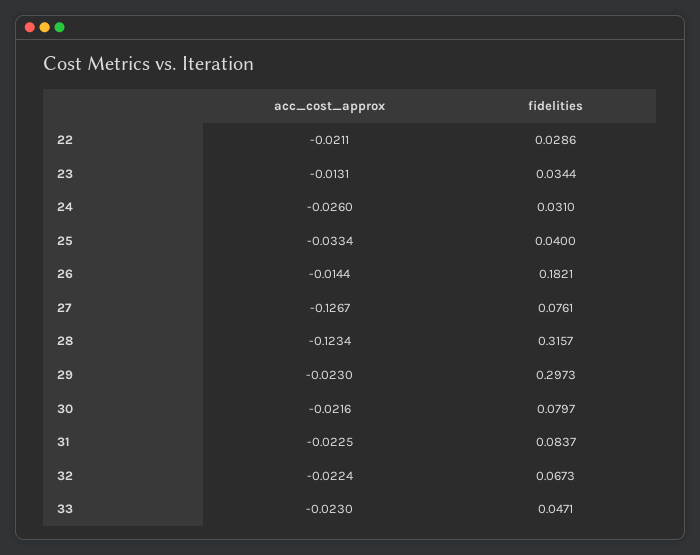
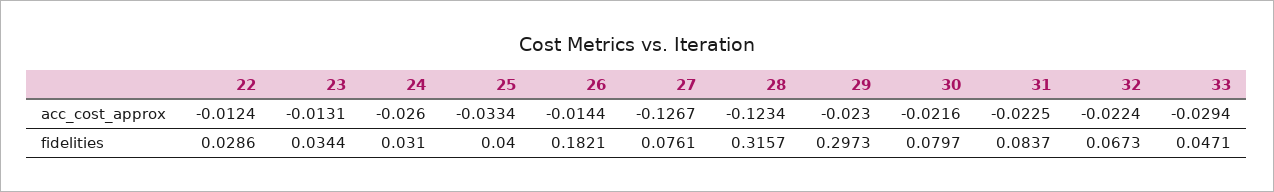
acc_cost_approx, 22: -0.0211 -> -0.0124
acc_cost_approx, 33: -0.023 -> -0.0294

